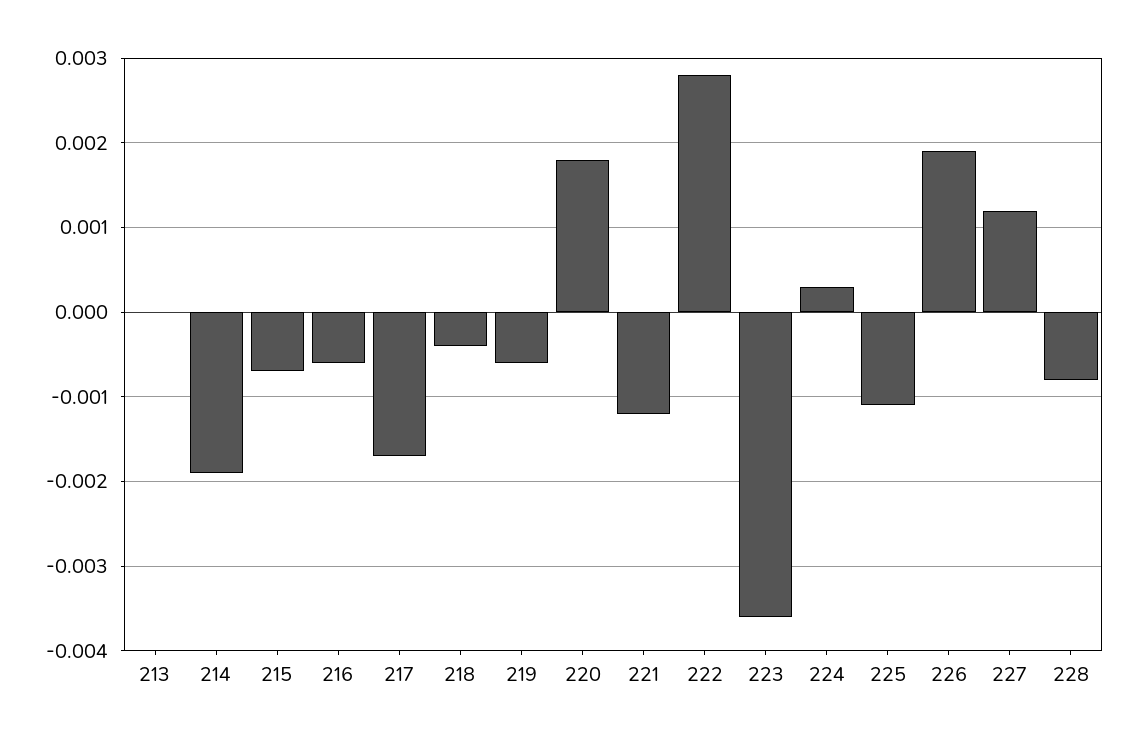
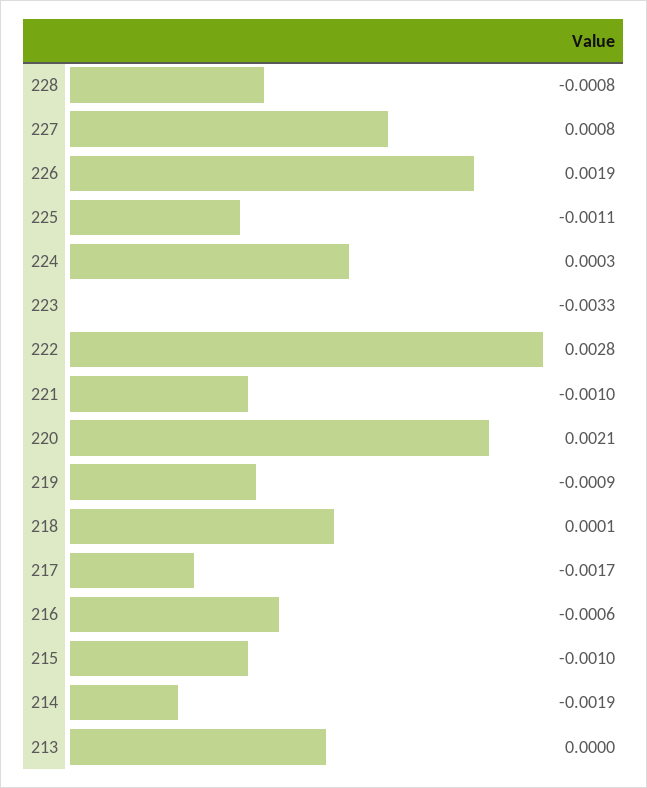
215: -0.0007 -> -0.001
218: -0.0004 -> 0.0001
219: -0.0006 -> -0.0009
220: 0.0018 -> 0.0021
221: -0.0012 -> -0.001
223: -0.0036 -> -0.0033
227: 0.0012 -> 0.0008

